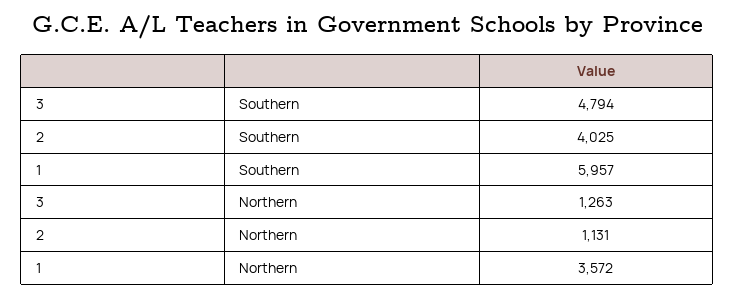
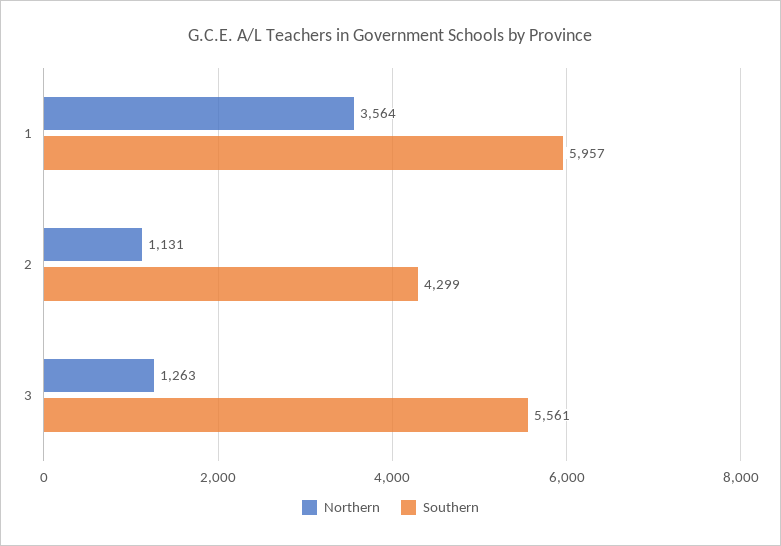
Southern, 3: 4794 -> 5561
Southern, 2: 4025 -> 4299
Northern, 1: 3572 -> 3564

